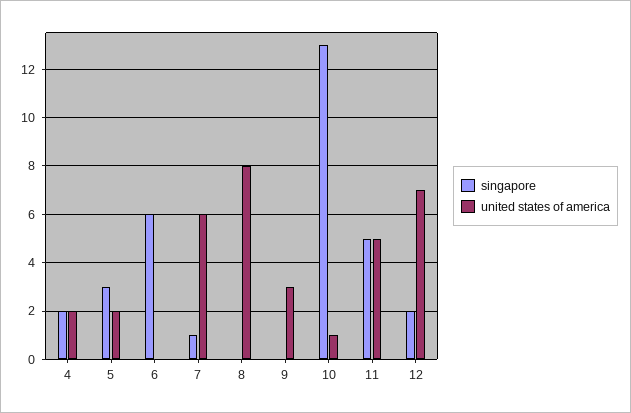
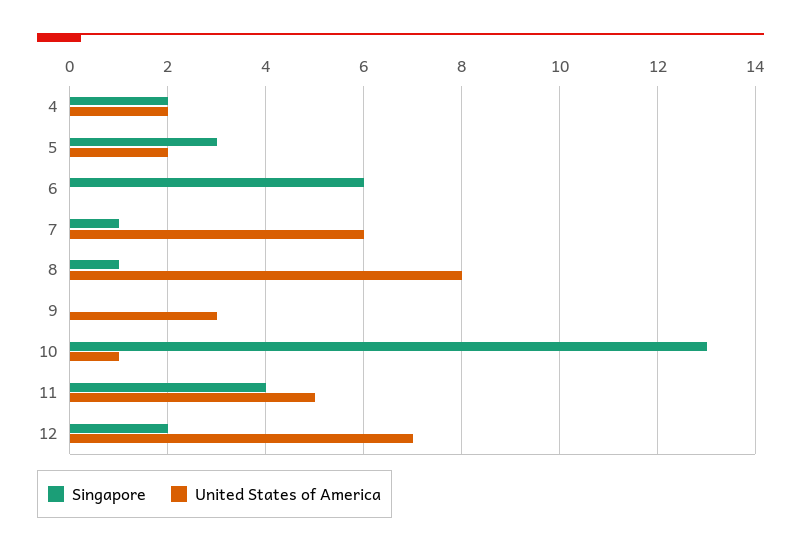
singapore, 8: 0 -> 1
singapore, 11: 5 -> 4

